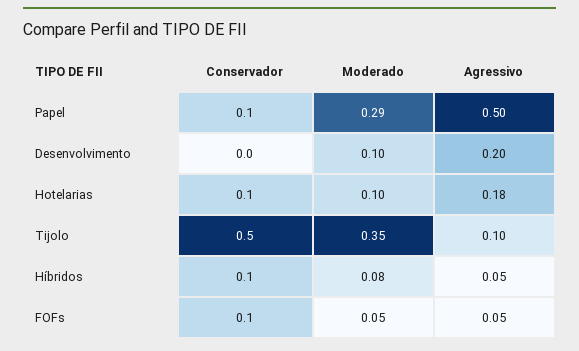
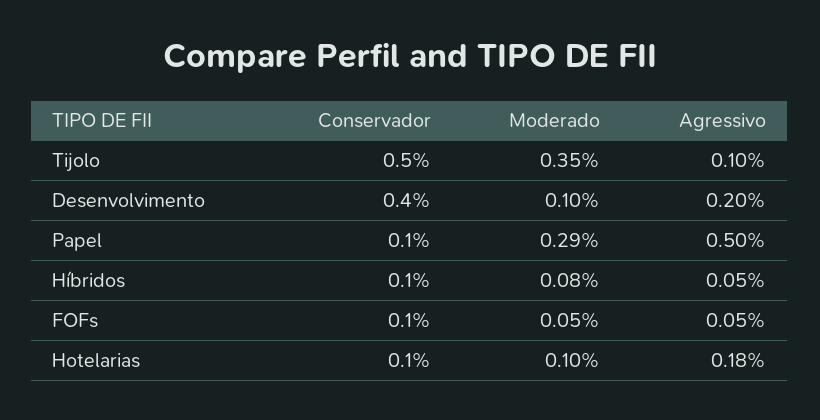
Conservador, Desenvolvimento: 0 -> 0.4

